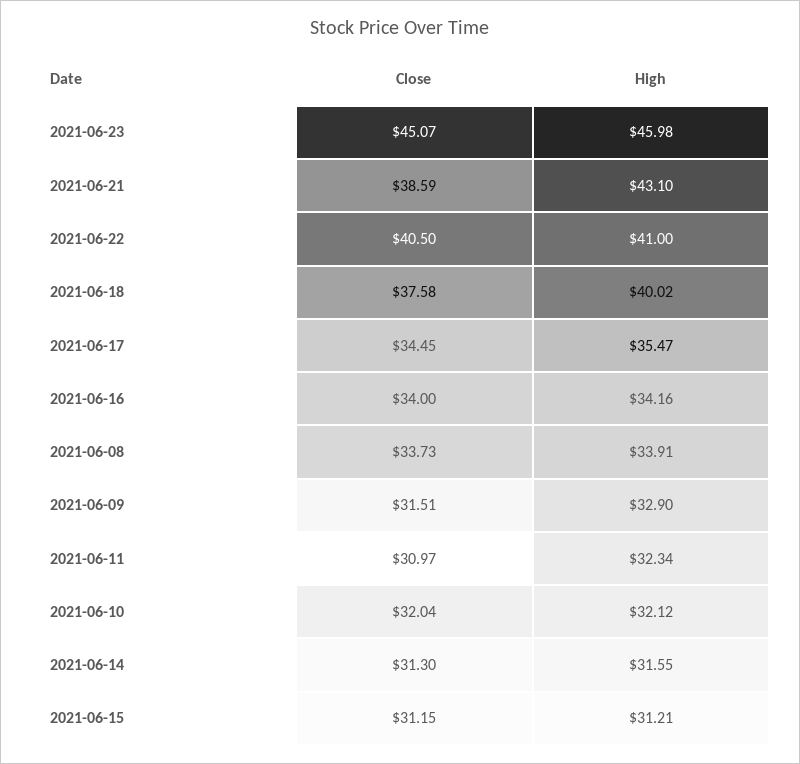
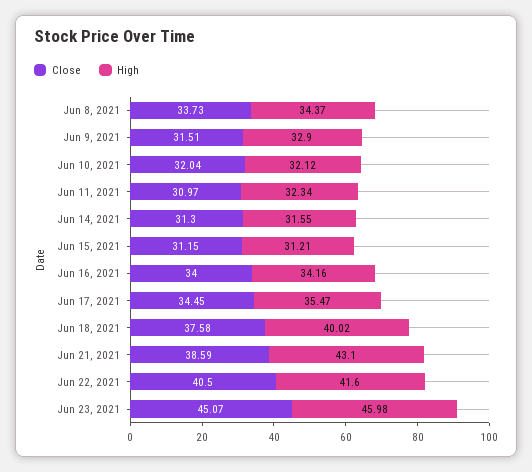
High, 2021-06-22: 41 -> 41.6
High, 2021-06-08: 33.91 -> 34.37

